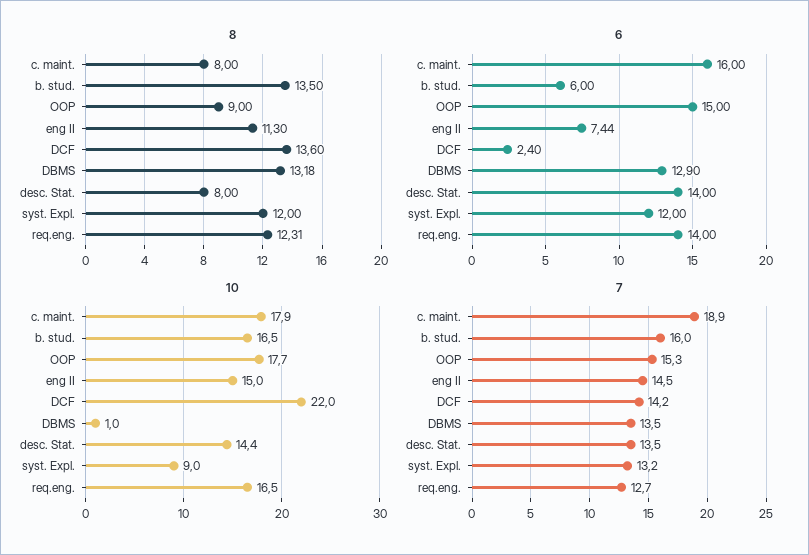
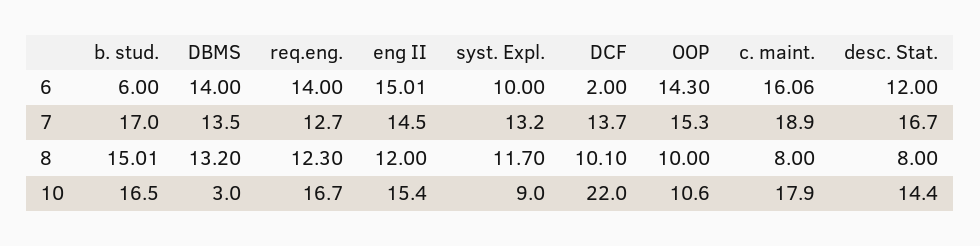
8, b. stud.: 13.5 -> 15.01
8, OOP: 9 -> 10
8, eng II: 11.3 -> 12
8, DCF: 13.6 -> 10.1
8, DBMS: 13.18 -> 13.2
8, syst. Expl.: 12 -> 11.7
8, req.eng.: 12.31 -> 12.3
6, c. maint.: 16 -> 16.06
6, OOP: 15 -> 14.3
6, eng II: 7.44 -> 15.01
6, DCF: 2.4 -> 2
6, DBMS: 12.9 -> 14
6, desc. Stat.: 14 -> 12
6, syst. Expl.: 12 -> 10
10, OOP: 17.7 -> 10.6
10, eng II: 15 -> 15.4
10, DBMS: 1 -> 3
10, req.eng.: 16.5 -> 16.7
7, b. stud.: 16 -> 17
7, DCF: 14.2 -> 13.7
7, desc. Stat.: 13.5 -> 16.7

